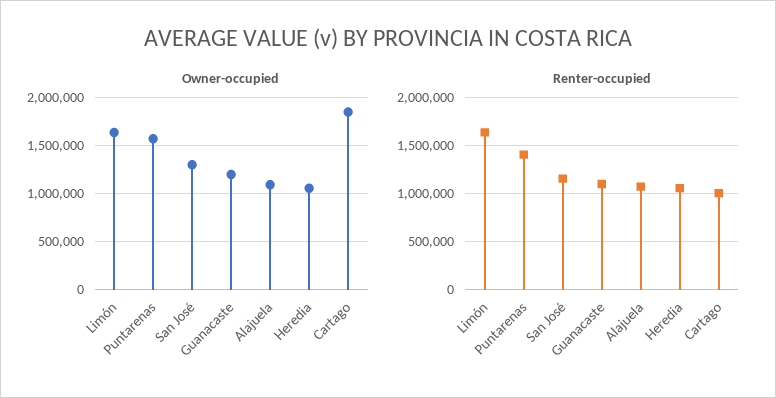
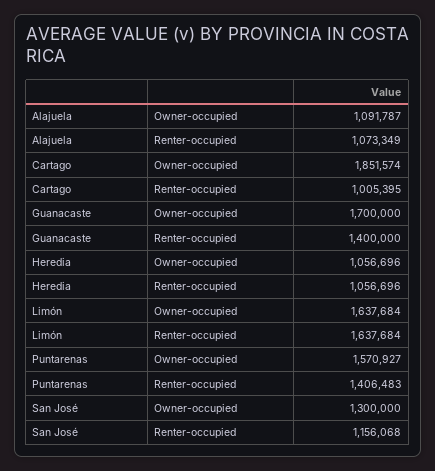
Owner-occupied, Guanacaste: 1200000 -> 1700000
Renter-occupied, Guanacaste: 1100000 -> 1400000

